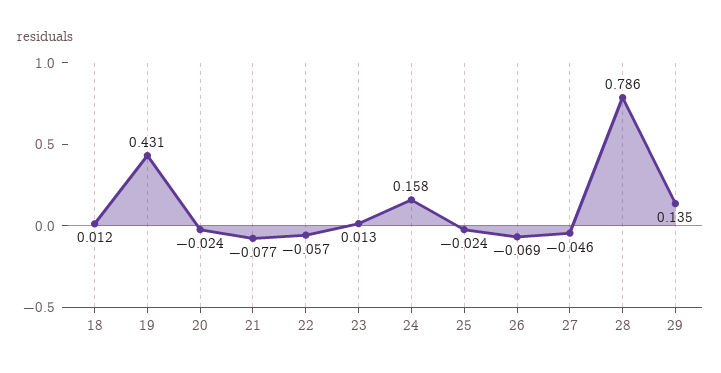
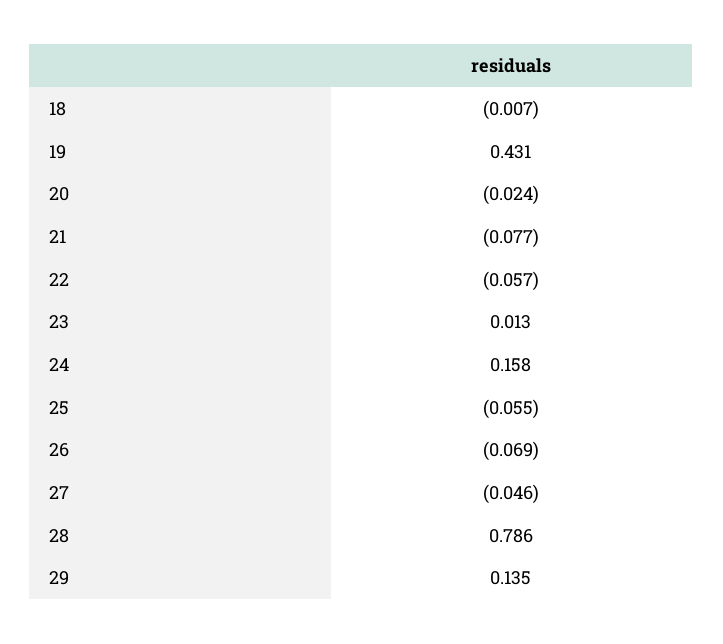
18: 0.012 -> -0.007
25: -0.024 -> -0.055

